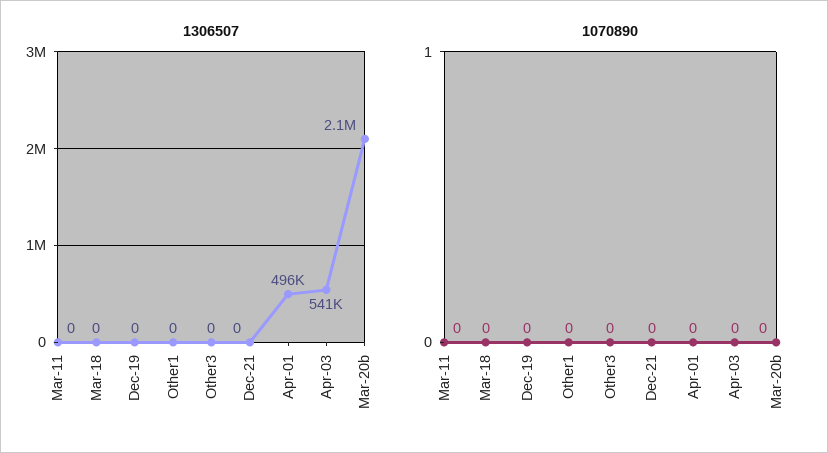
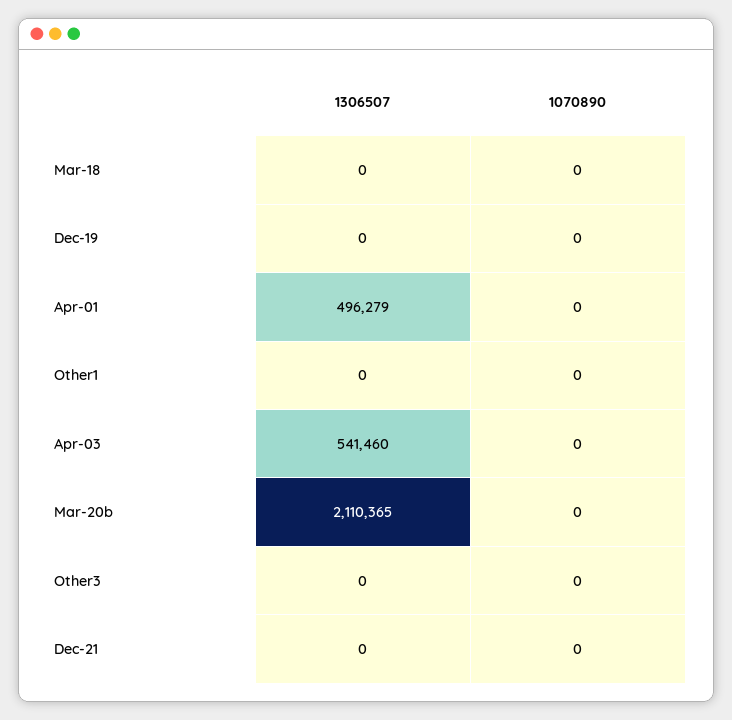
1306507, Mar-11: 0 -> none
1070890, Mar-11: 0 -> none

